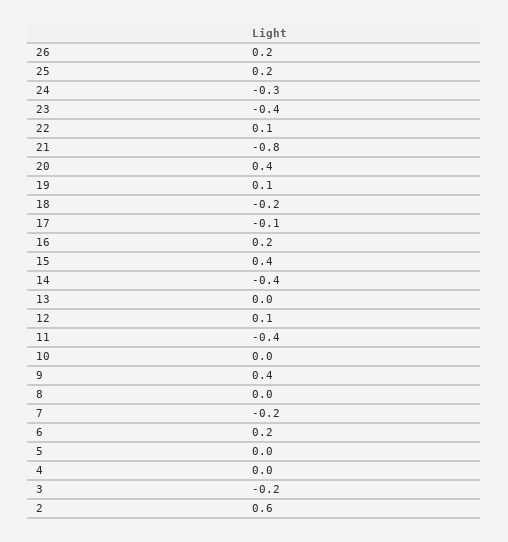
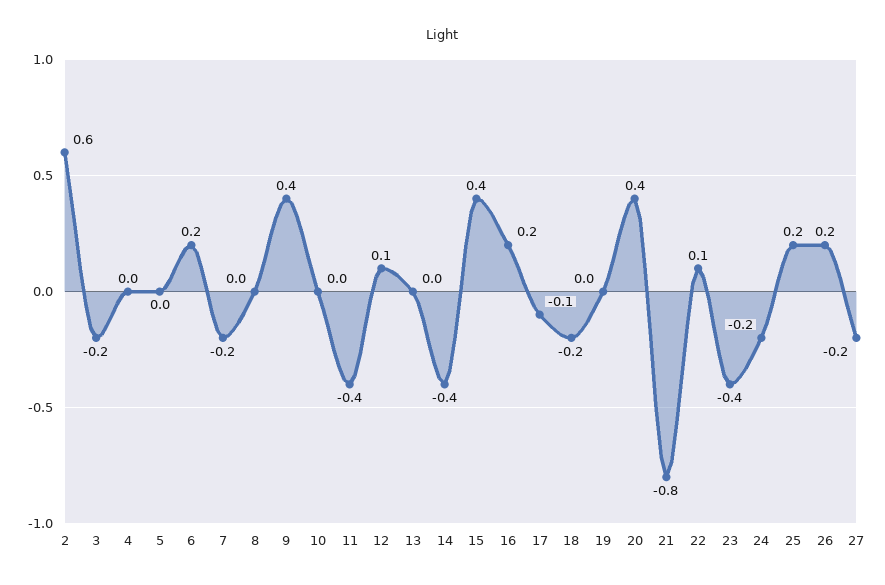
24: -0.3 -> -0.2
19: 0.1 -> 0
27: none -> -0.2

